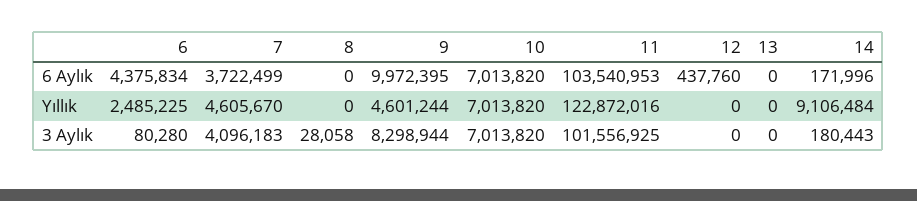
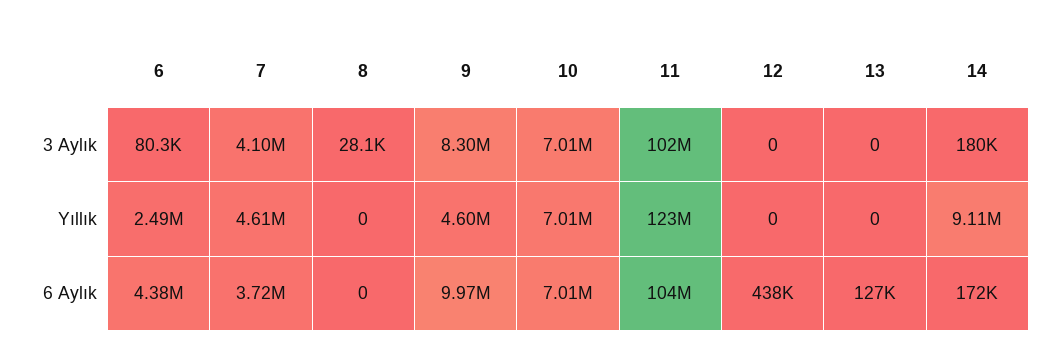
13, 6 Aylık: 0 -> 127000

